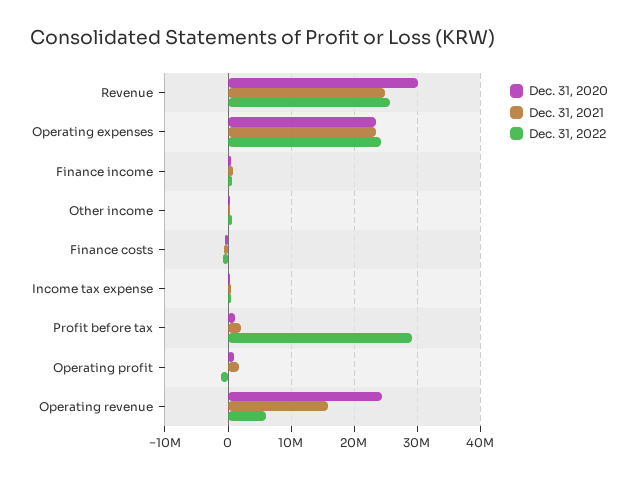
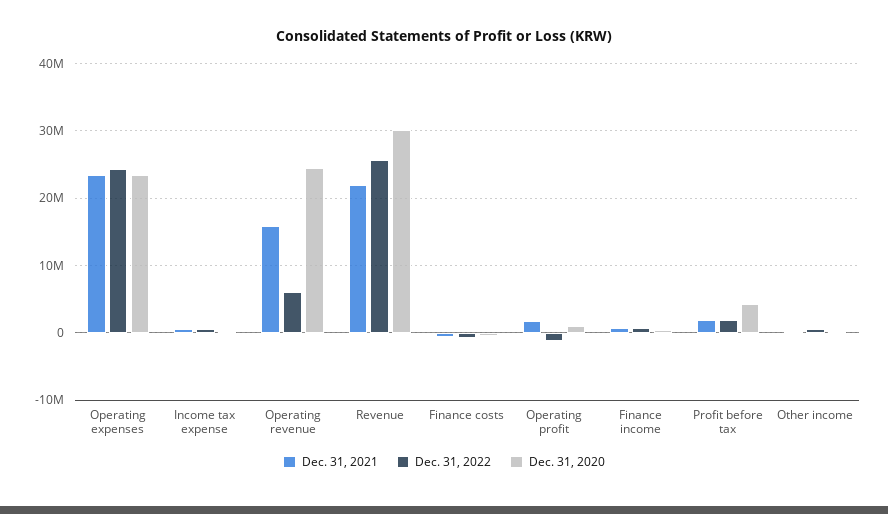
Dec. 31, 2021, Revenue: 25000000 -> 22000000
Dec. 31, 2020, Profit before tax: 1000000 -> 4000000
Dec. 31, 2022, Profit before tax: 29000000 -> 2000000

